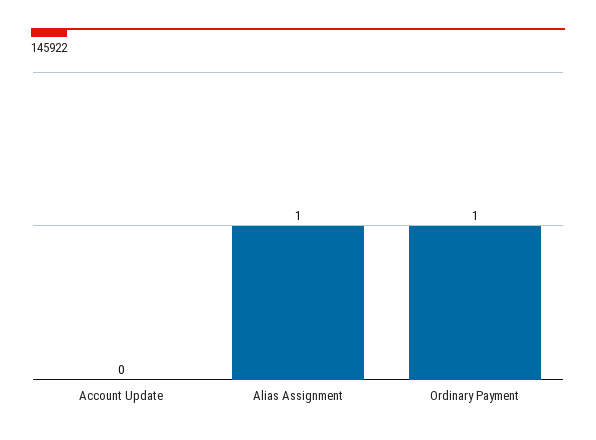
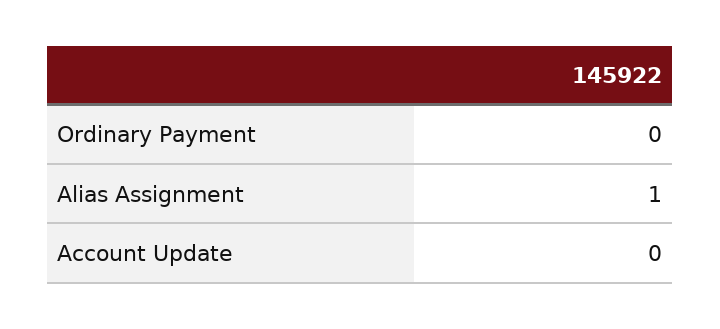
Ordinary Payment: 1 -> 0

